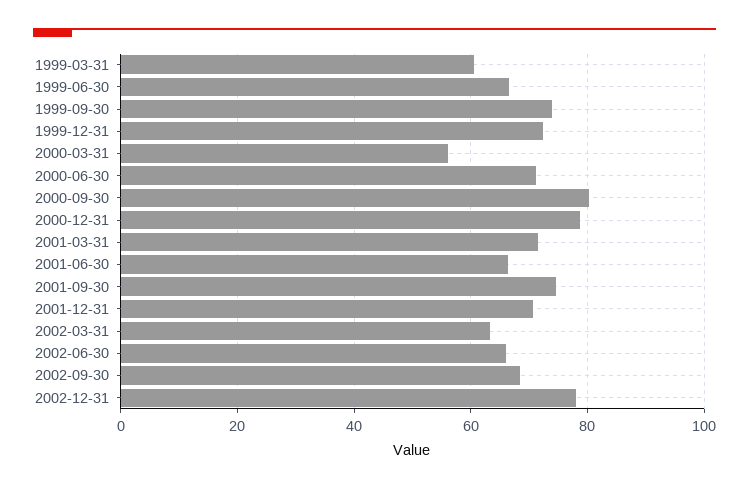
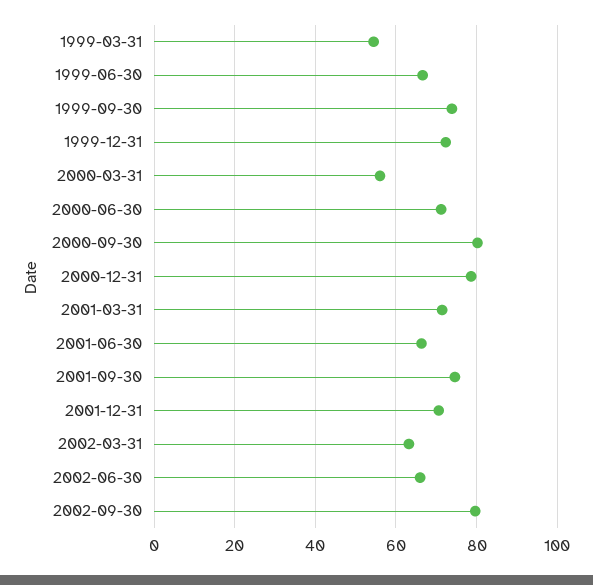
1999-03-31: 60 -> 54
2002-09-30: 68 -> 80
2002-12-31: 78 -> none

